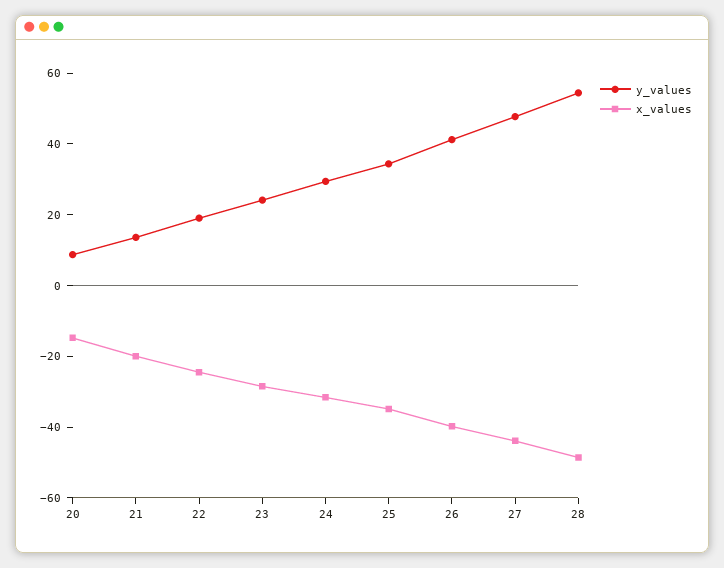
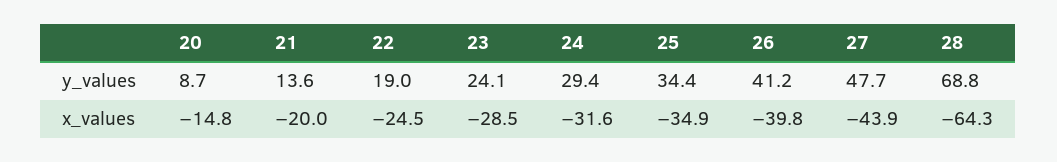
y_values, 28: 55 -> 68.8
x_values, 28: -50 -> -64.3

